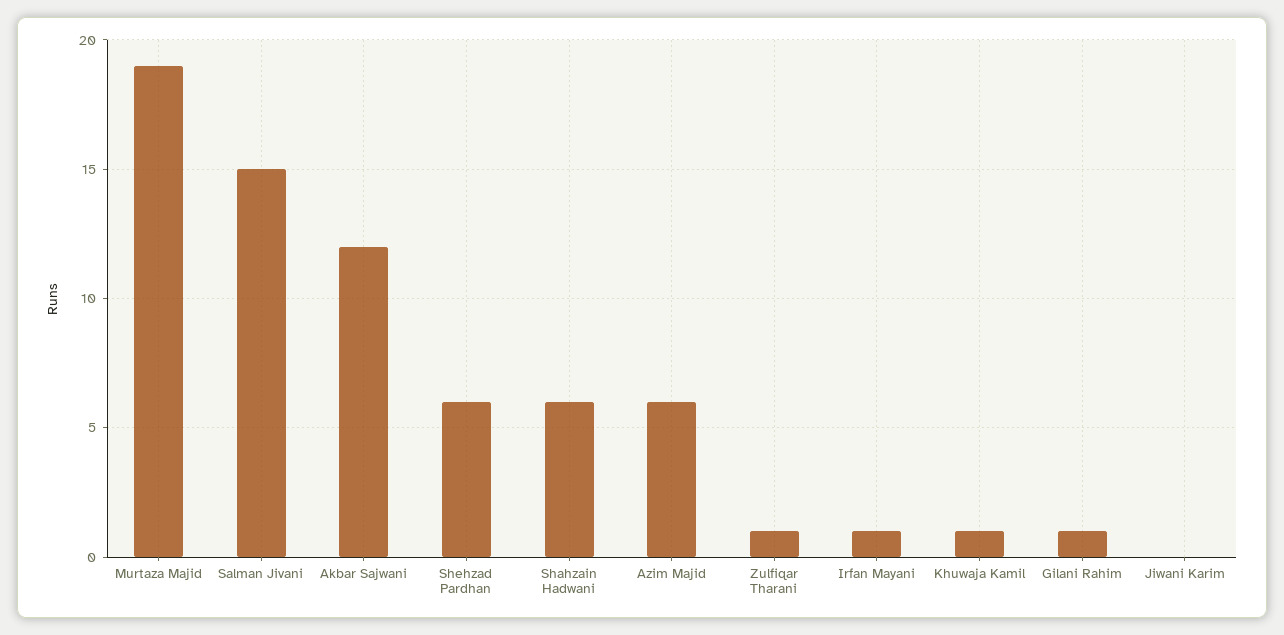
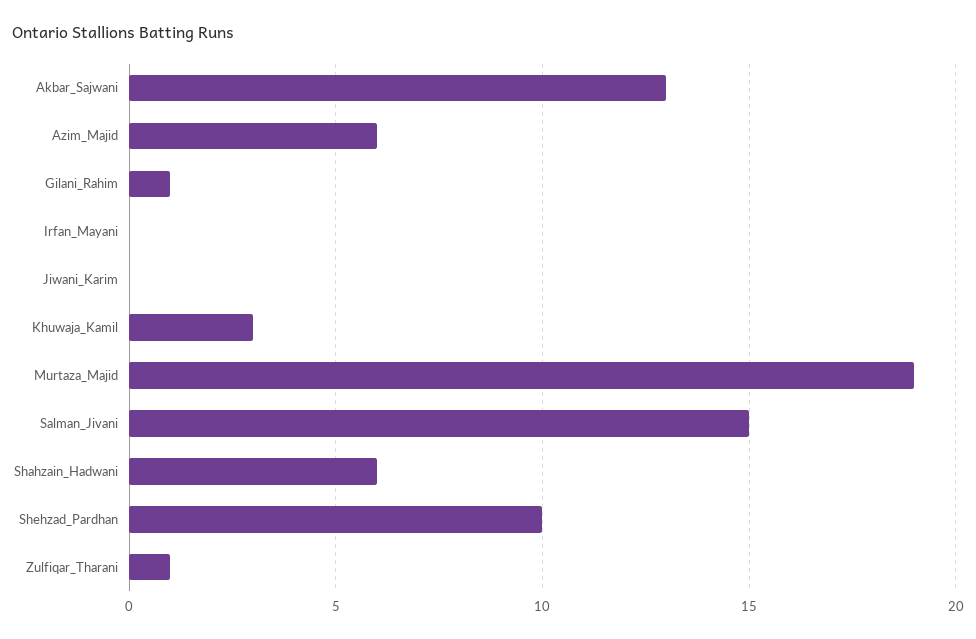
Akbar Sajwani: 12 -> 13
Shehzad Pardhan: 6 -> 10
Irfan Mayani: 1 -> 0
Khuwaja Kamil: 1 -> 3

